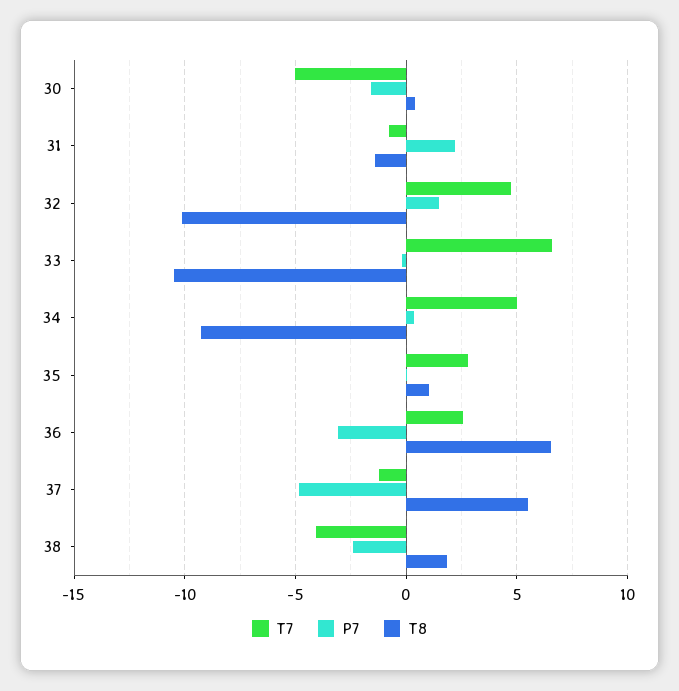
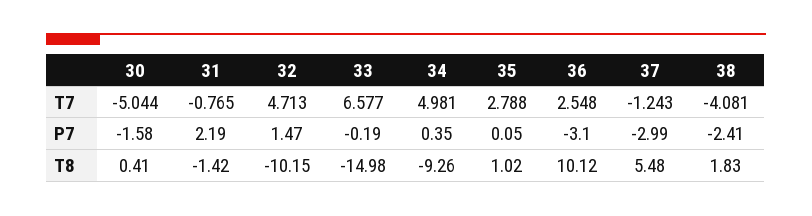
T8, 33: -10.5 -> -14.98
T8, 36: 6.5 -> 10.12
P7, 37: -5 -> -2.99

